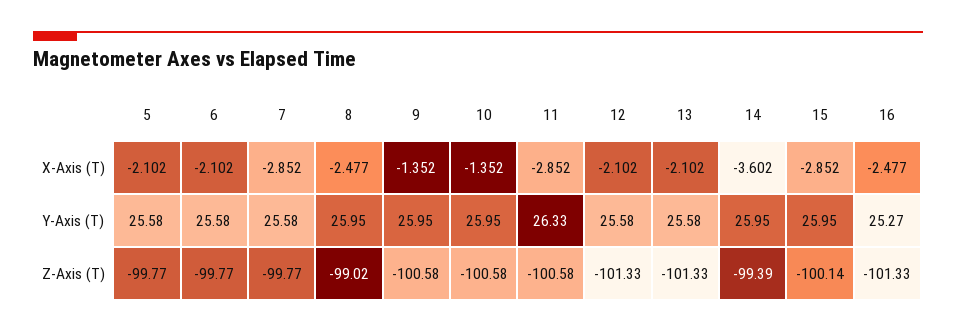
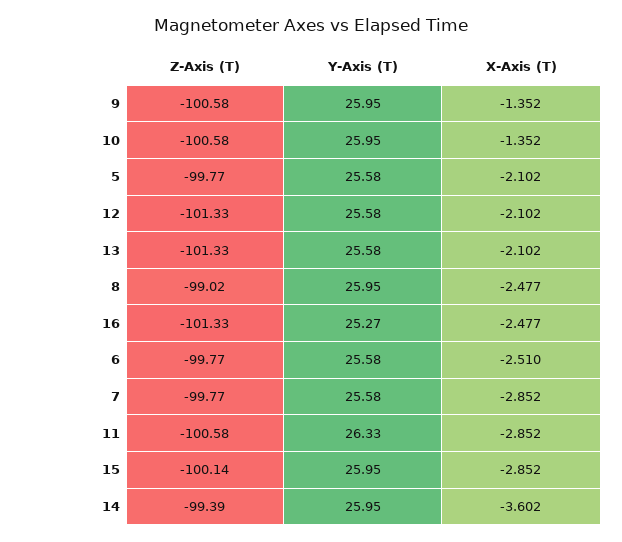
6, X-Axis (T): -2.102 -> -2.51

